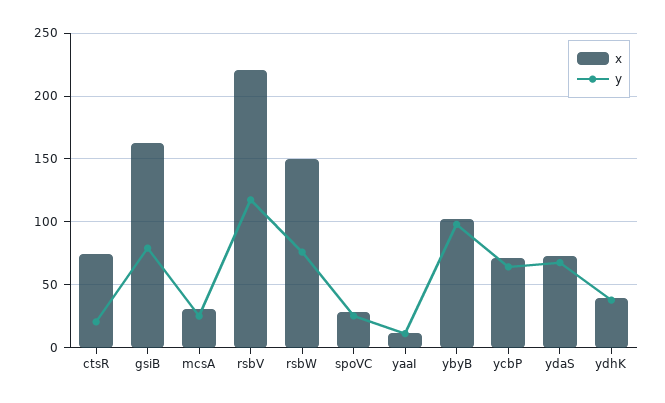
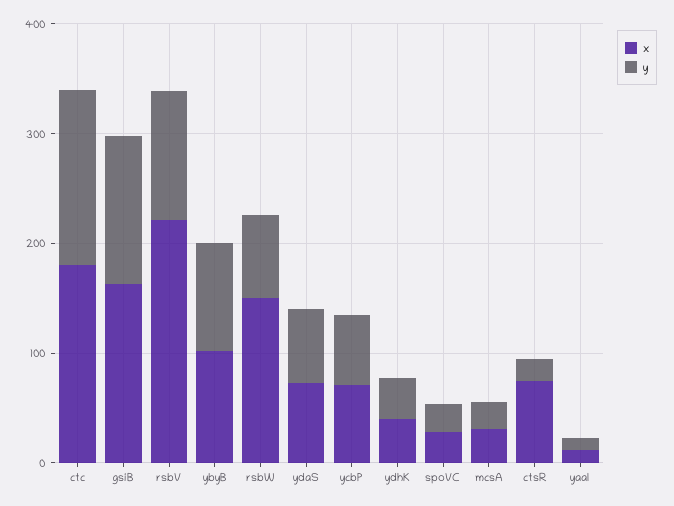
y, gsiB: 80 -> 140
x, ctc: none -> 180
y, ctc: none -> 160

